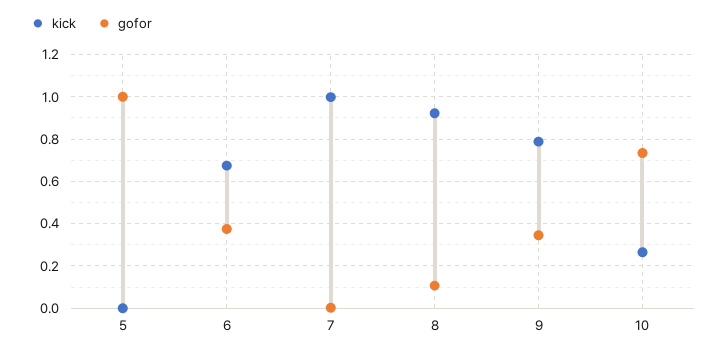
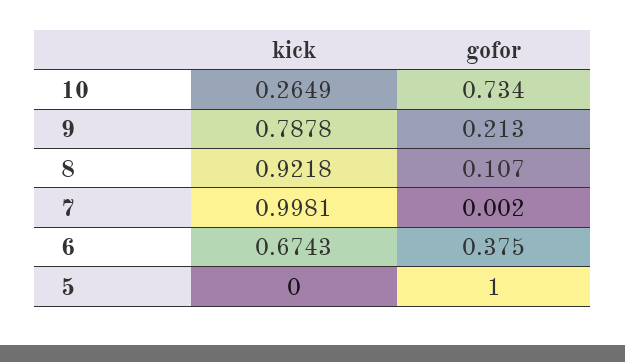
gofor, 9: 0.35 -> 0.213

